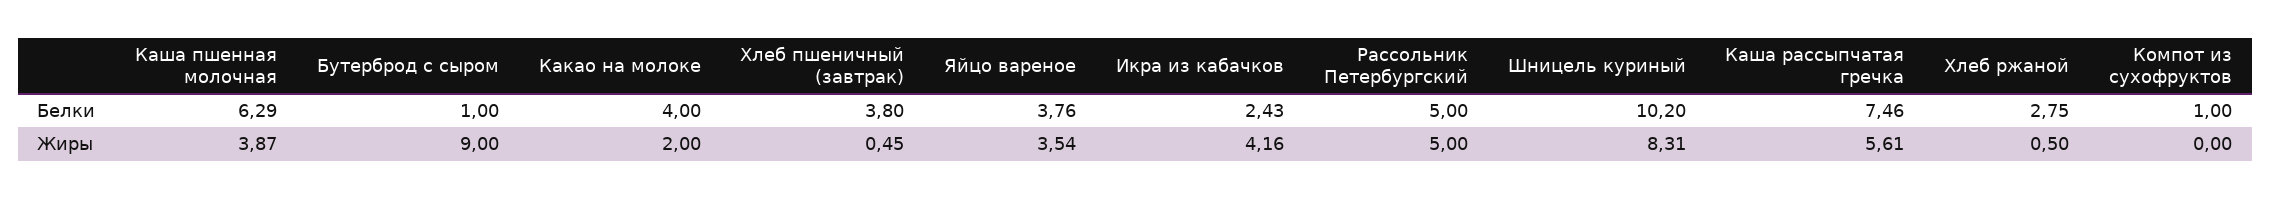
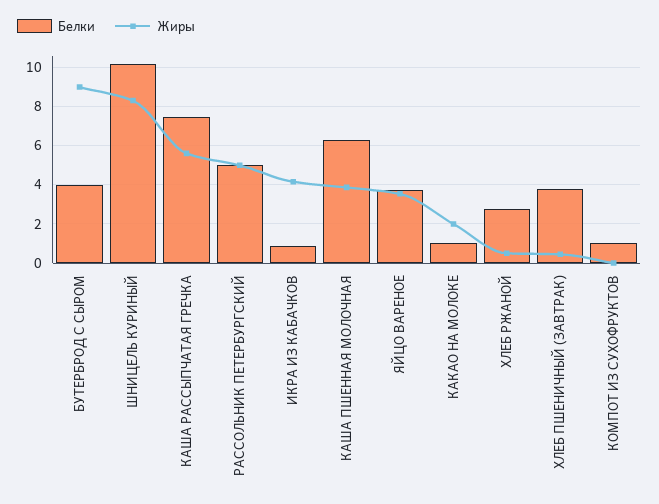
Белки, Бутерброд с сыром: 1 -> 4
Белки, Какао на молоке: 4 -> 1
Белки, Икра из кабачков: 2.43 -> 1

